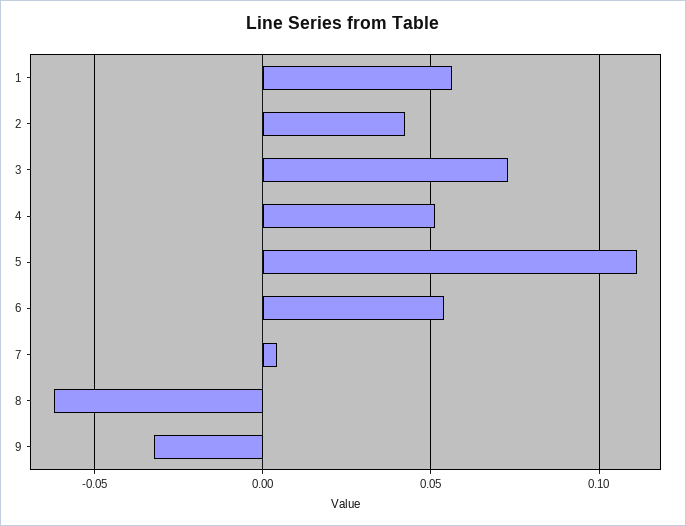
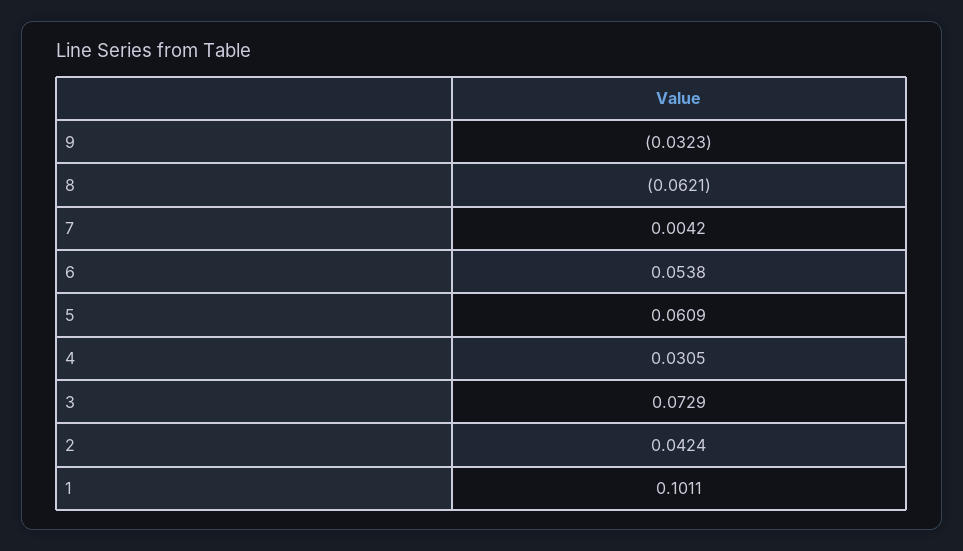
1: 0.055 -> 0.1011
4: 0.05 -> 0.0305
5: 0.11 -> 0.0609

